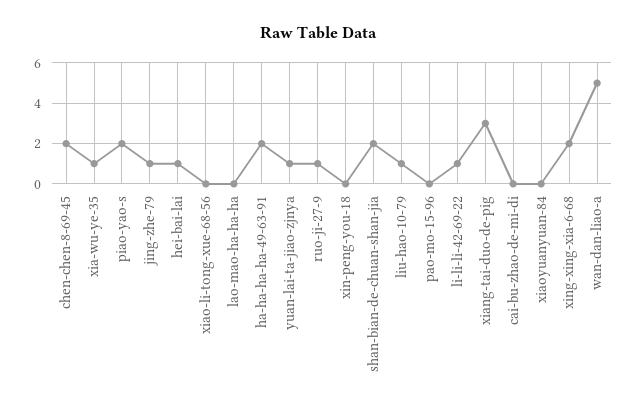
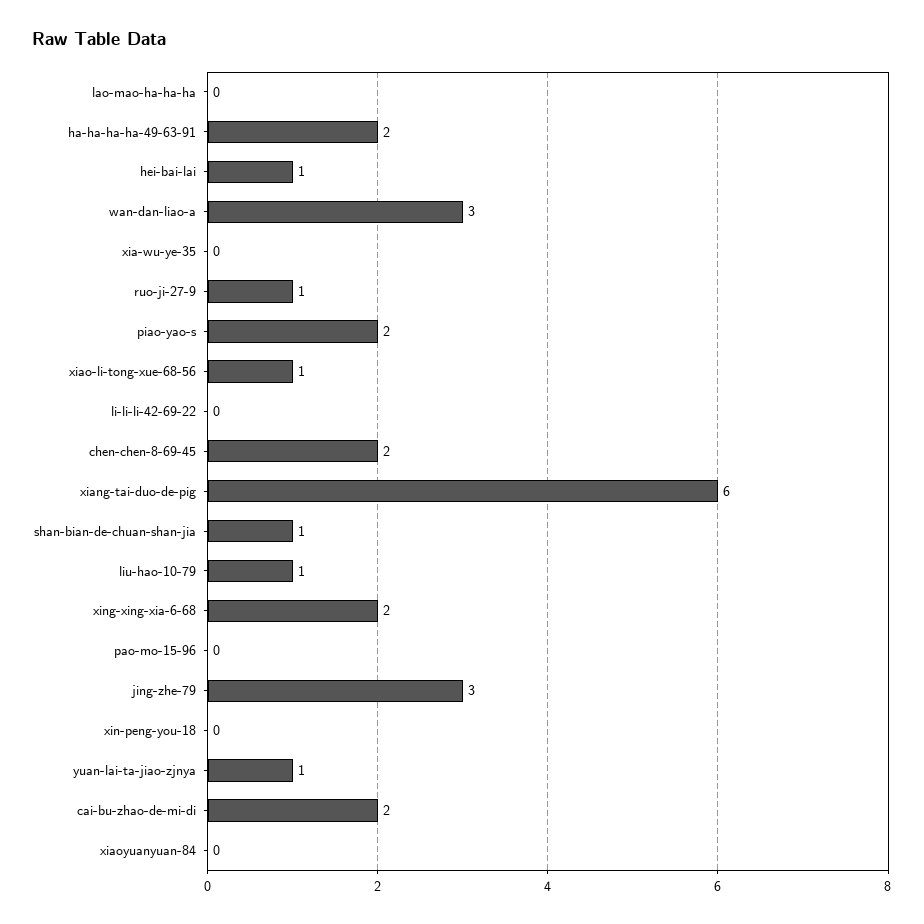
xia-wu-ye-35: 1 -> 0
jing-zhe-79: 1 -> 3
xiao-li-tong-xue-68-56: 0 -> 1
shan-bian-de-chuan-shan-jia: 2 -> 1
li-li-li-42-69-22: 1 -> 0
xiang-tai-duo-de-pig: 3 -> 6
cai-bu-zhao-de-mi-di: 0 -> 2
wan-dan-liao-a: 5 -> 3

